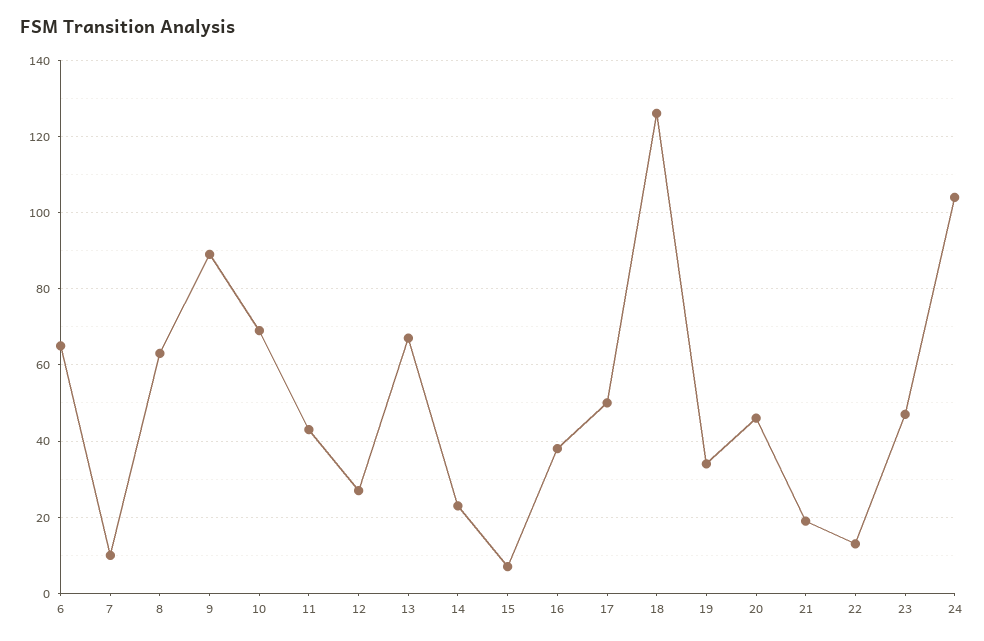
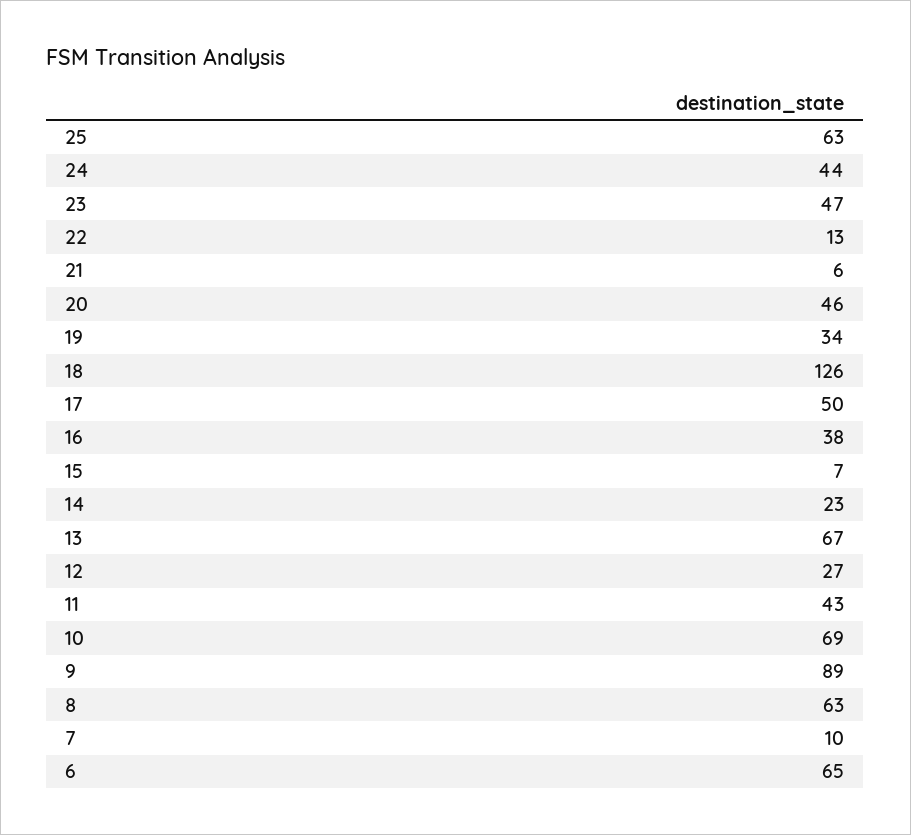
21: 20 -> 6
24: 105 -> 44
25: none -> 63

